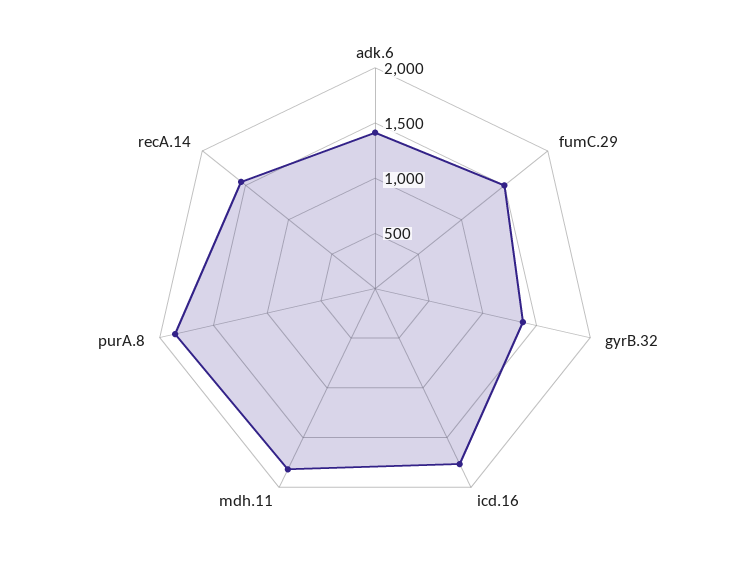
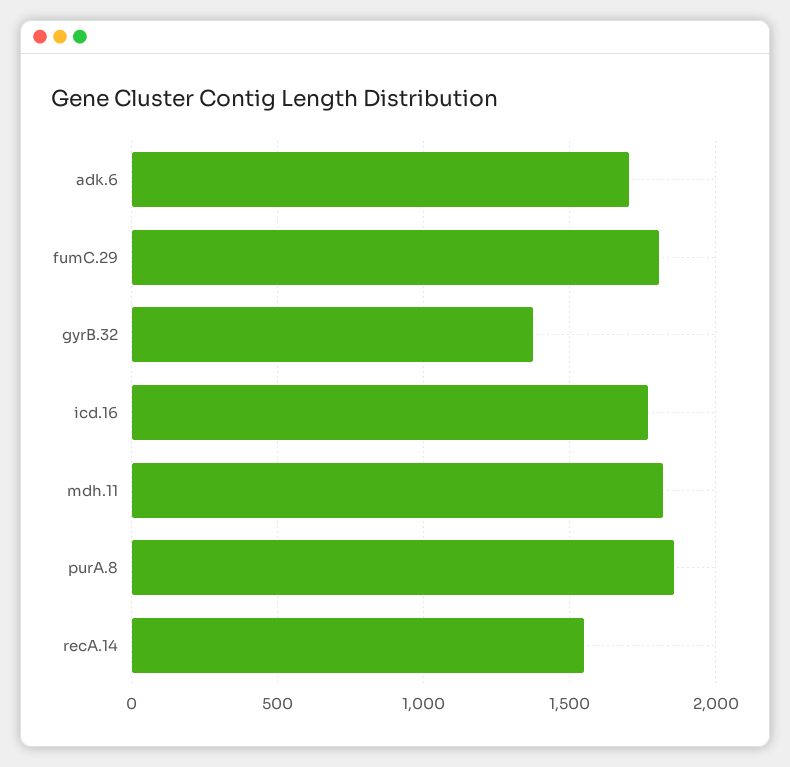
adk.6: 1400 -> 1700
fumC.29: 1500 -> 1800

